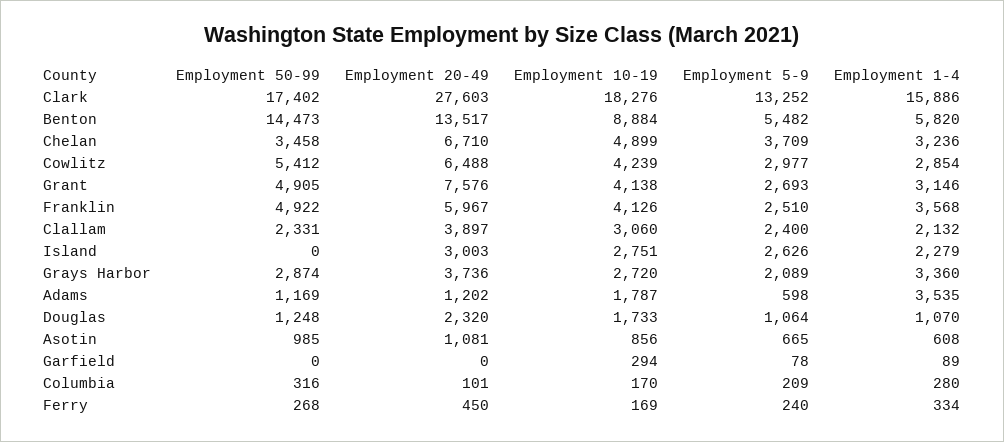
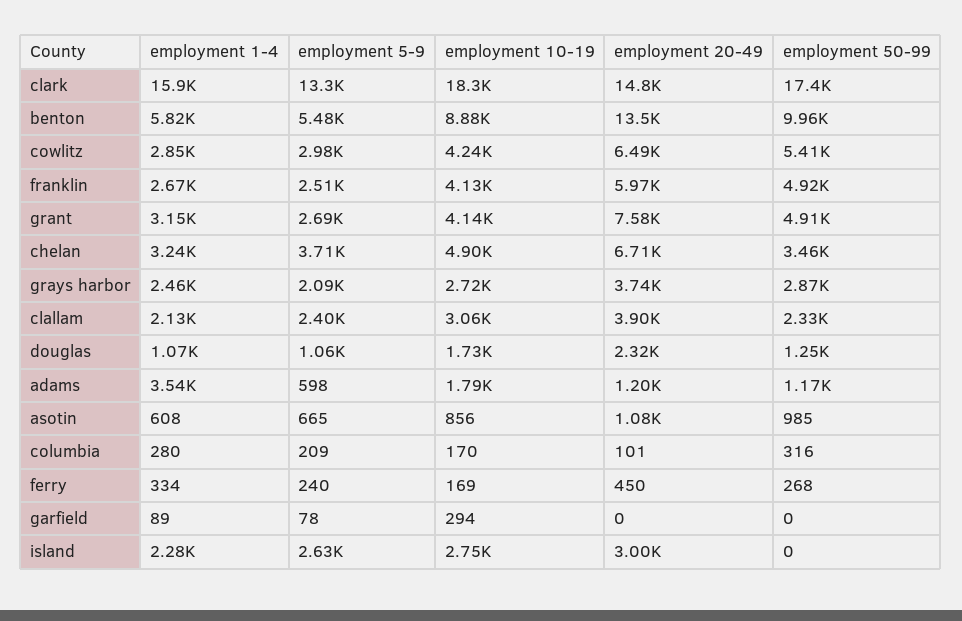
Employment 20-49, Clark: 27603 -> 14800
Employment 50-99, Benton: 14473 -> 9960
Employment 1-4, Franklin: 3568 -> 2670
Employment 1-4, Grays Harbor: 3360 -> 2460

